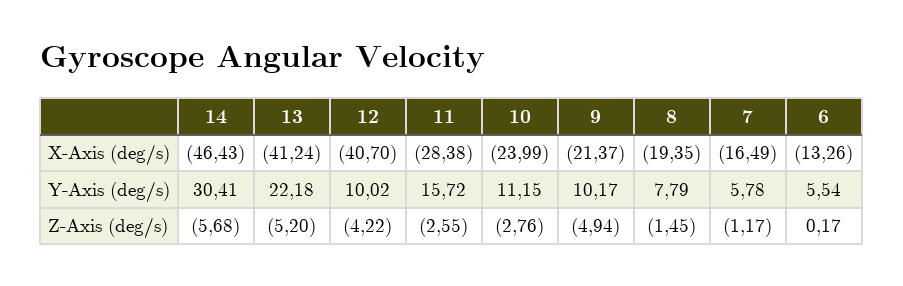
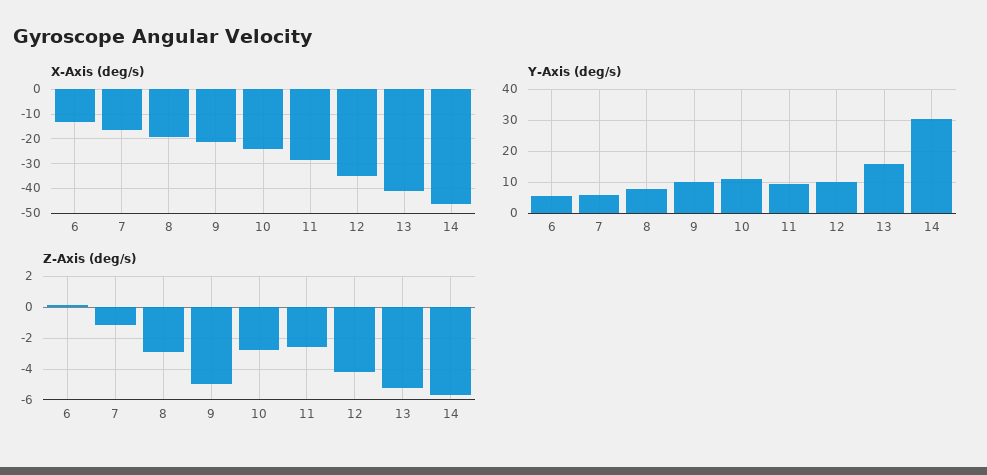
X-Axis (deg/s), 12: -40.7 -> -35
Y-Axis (deg/s), 13: 22.18 -> 16
Y-Axis (deg/s), 11: 15.72 -> 10
Z-Axis (deg/s), 8: -1.45 -> -3

